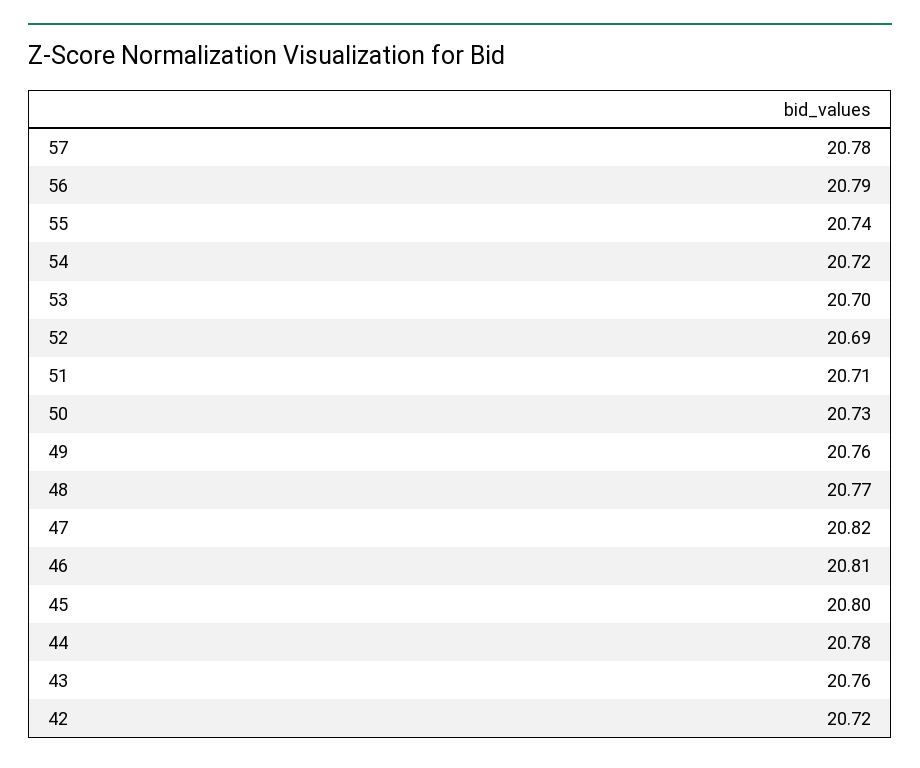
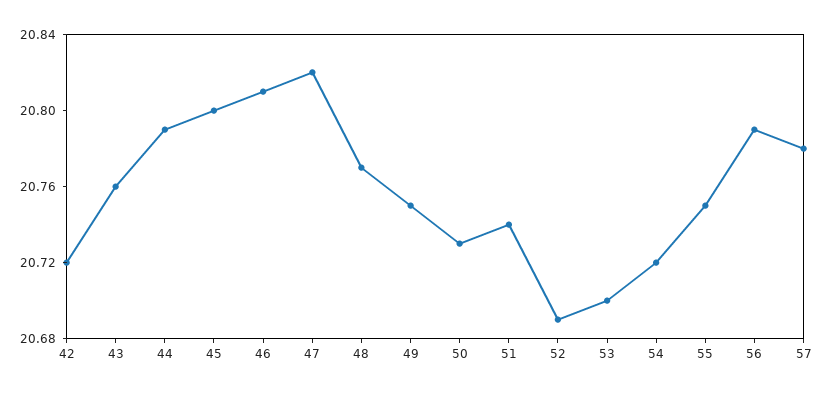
55: 20.74 -> 20.75
51: 20.71 -> 20.74
49: 20.76 -> 20.75
44: 20.78 -> 20.79

